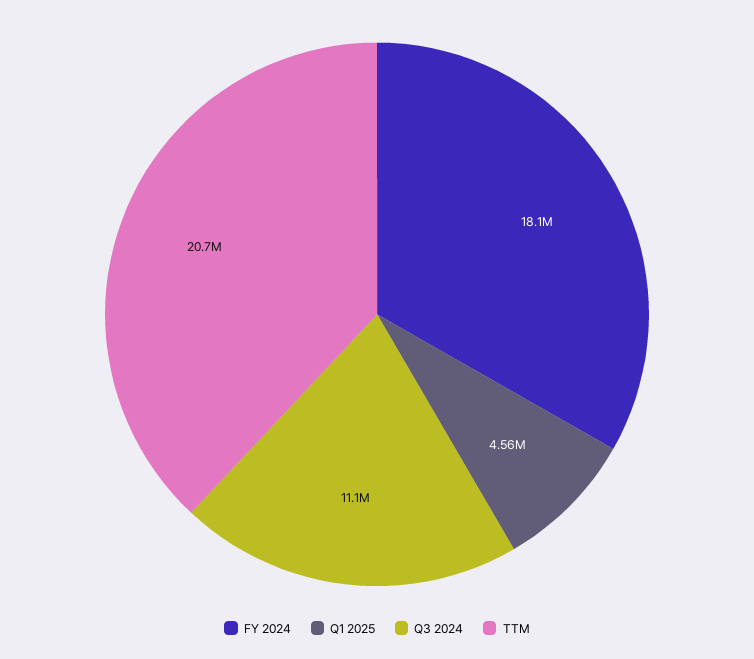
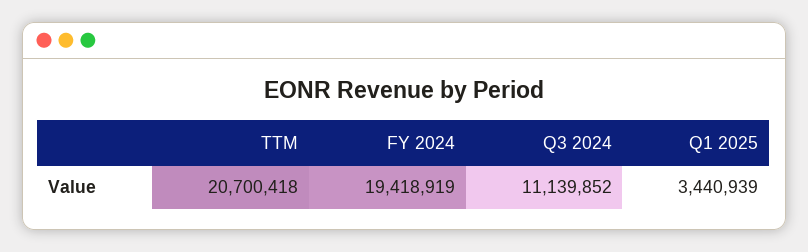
FY 2024: 18100000 -> 19418919
Q1 2025: 4560000 -> 3440939

